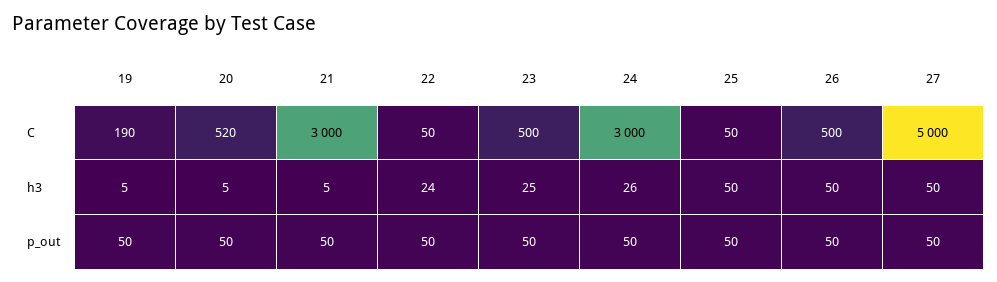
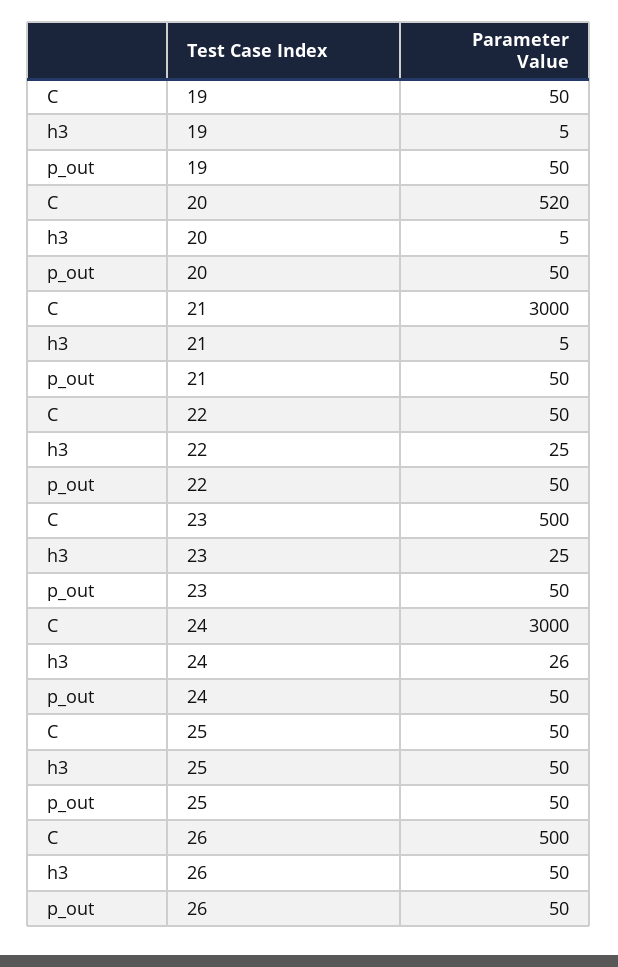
19, C: 190 -> 50
27, C: 5000 -> none
22, h3: 24 -> 25
27, h3: 50 -> none
27, p_out: 50 -> none

